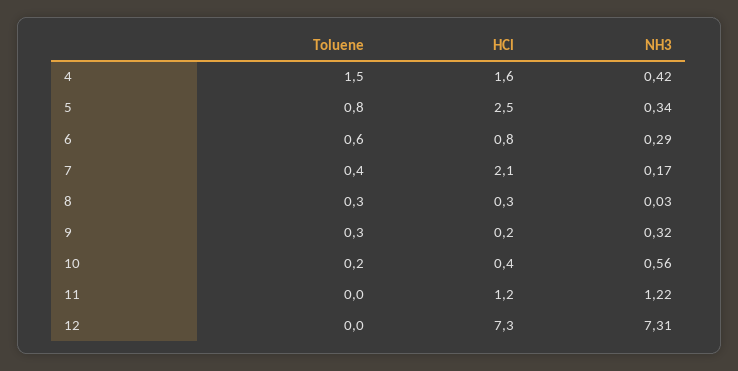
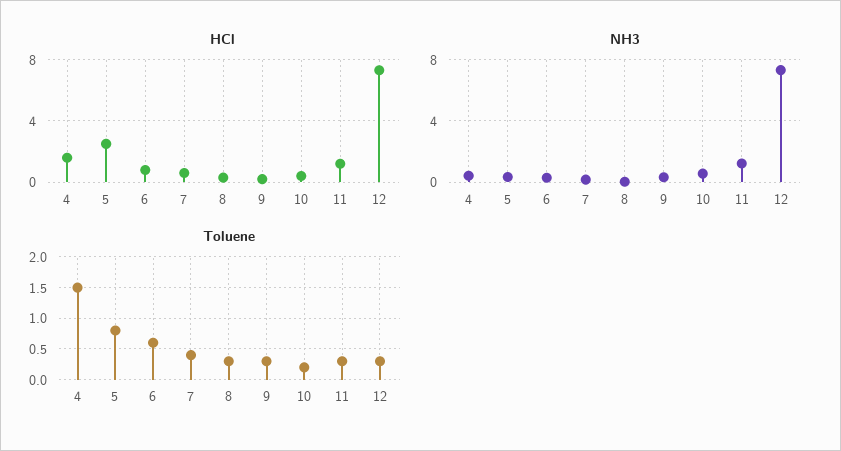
HCl, 7: 2.1 -> 0.5
Toluene, 11: 0 -> 0.3
Toluene, 12: 0 -> 0.3

